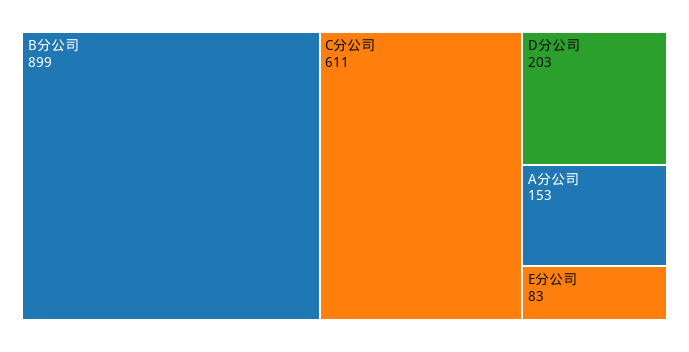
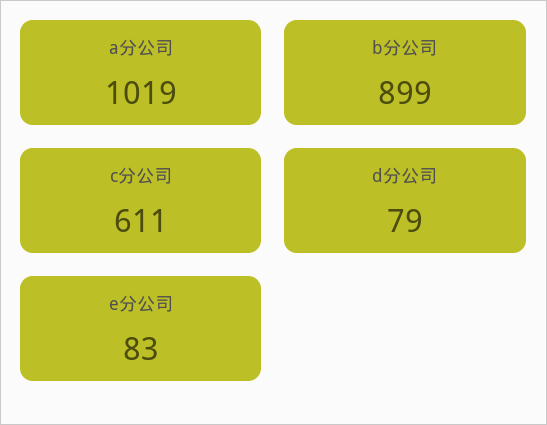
D分公司: 203 -> 79
A分公司: 153 -> 1019

